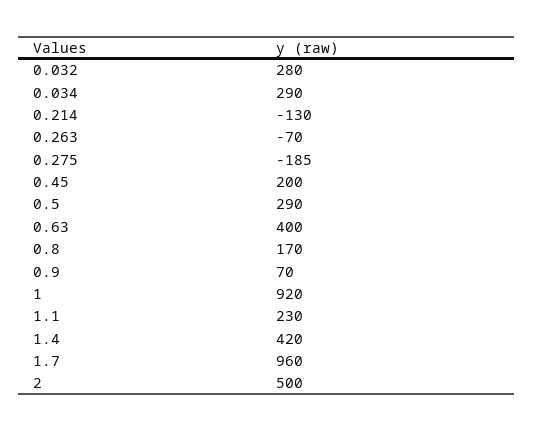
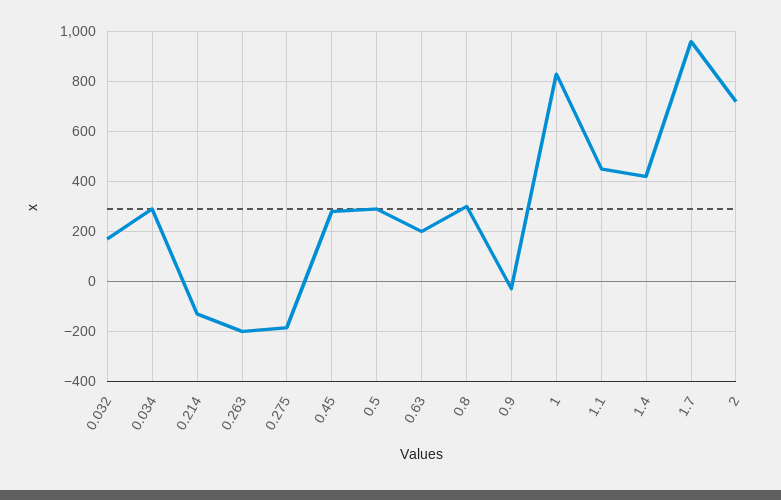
0.032: 280 -> 175
0.263: -70 -> -200
0.45: 200 -> 275
0.63: 400 -> 200
0.8: 170 -> 300
0.9: 70 -> -25
1: 920 -> 825
1.1: 230 -> 450
2: 500 -> 725

